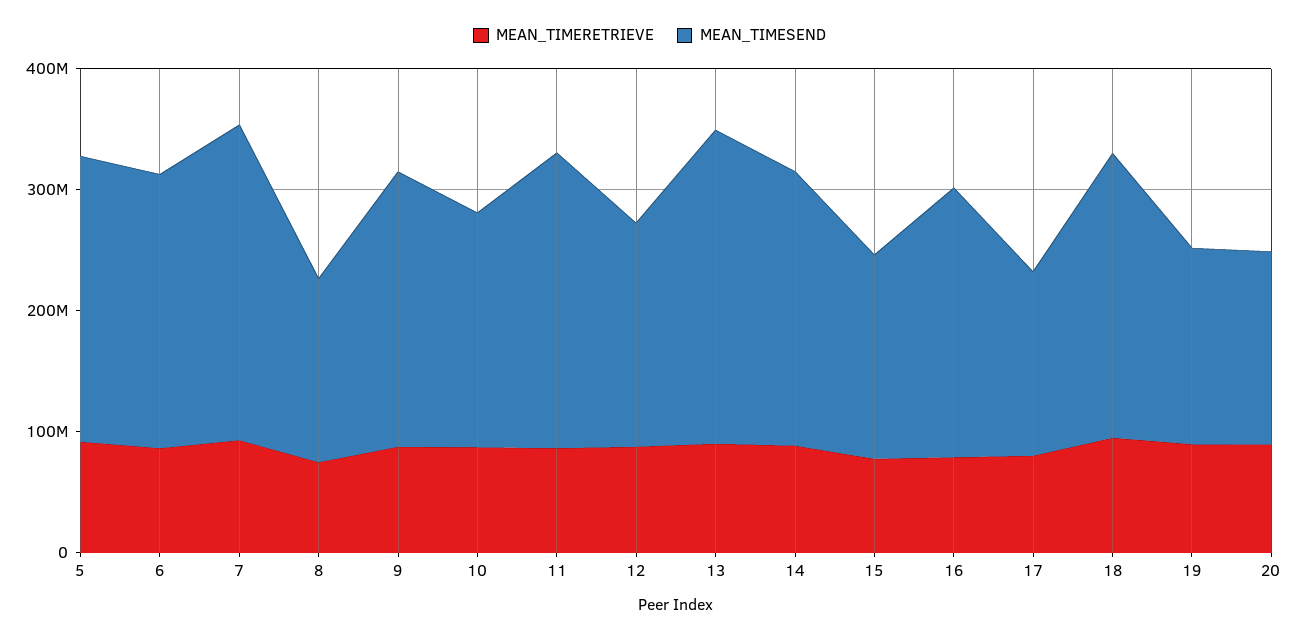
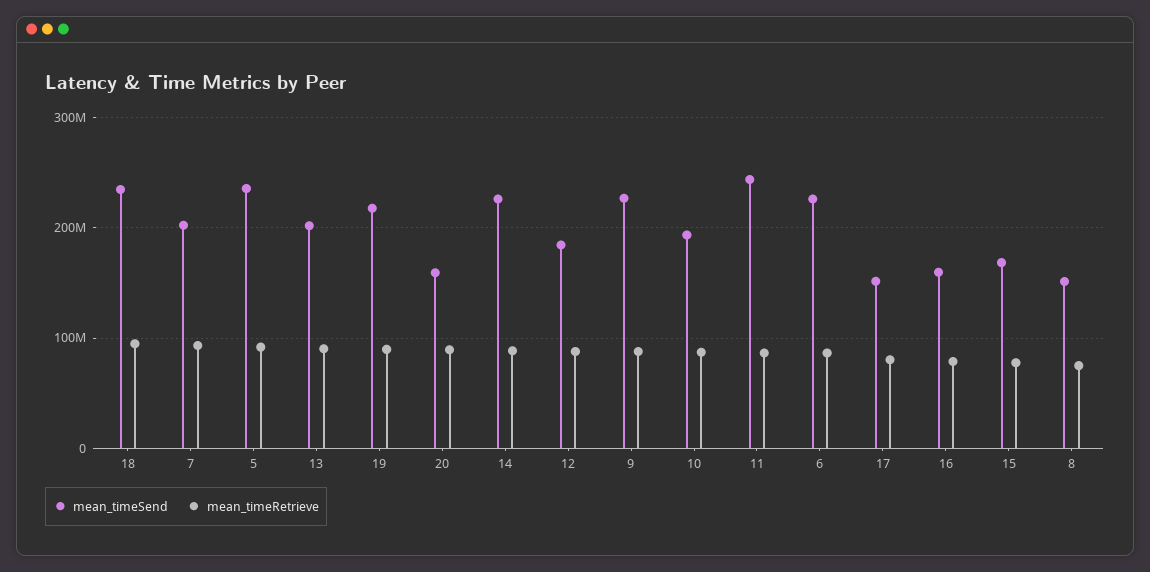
MEAN_TIMESEND, 7: 260000000 -> 200000000
MEAN_TIMESEND, 13: 260000000 -> 200000000
MEAN_TIMESEND, 16: 220000000 -> 160000000
MEAN_TIMESEND, 19: 160000000 -> 220000000

